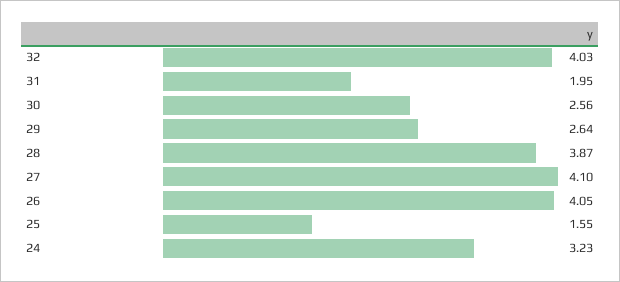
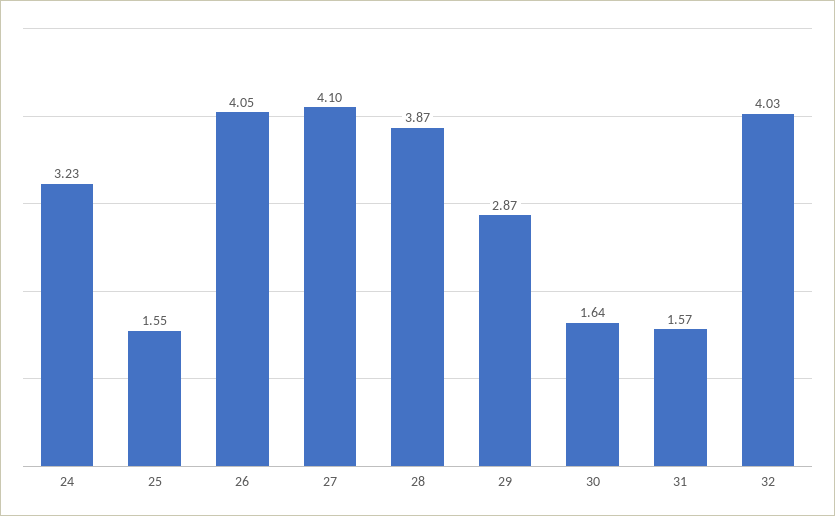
31: 1.95 -> 1.57
30: 2.56 -> 1.64
29: 2.64 -> 2.87

